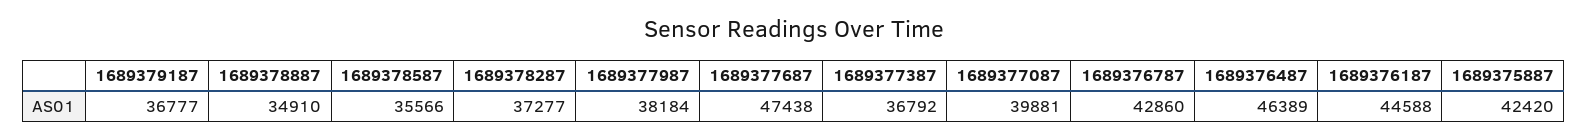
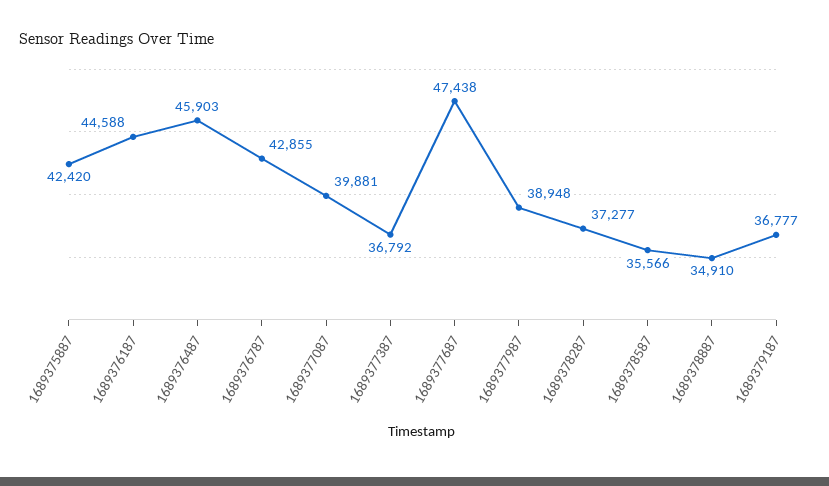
1689377987: 38184 -> 38948
1689376787: 42860 -> 42855
1689376487: 46389 -> 45903

